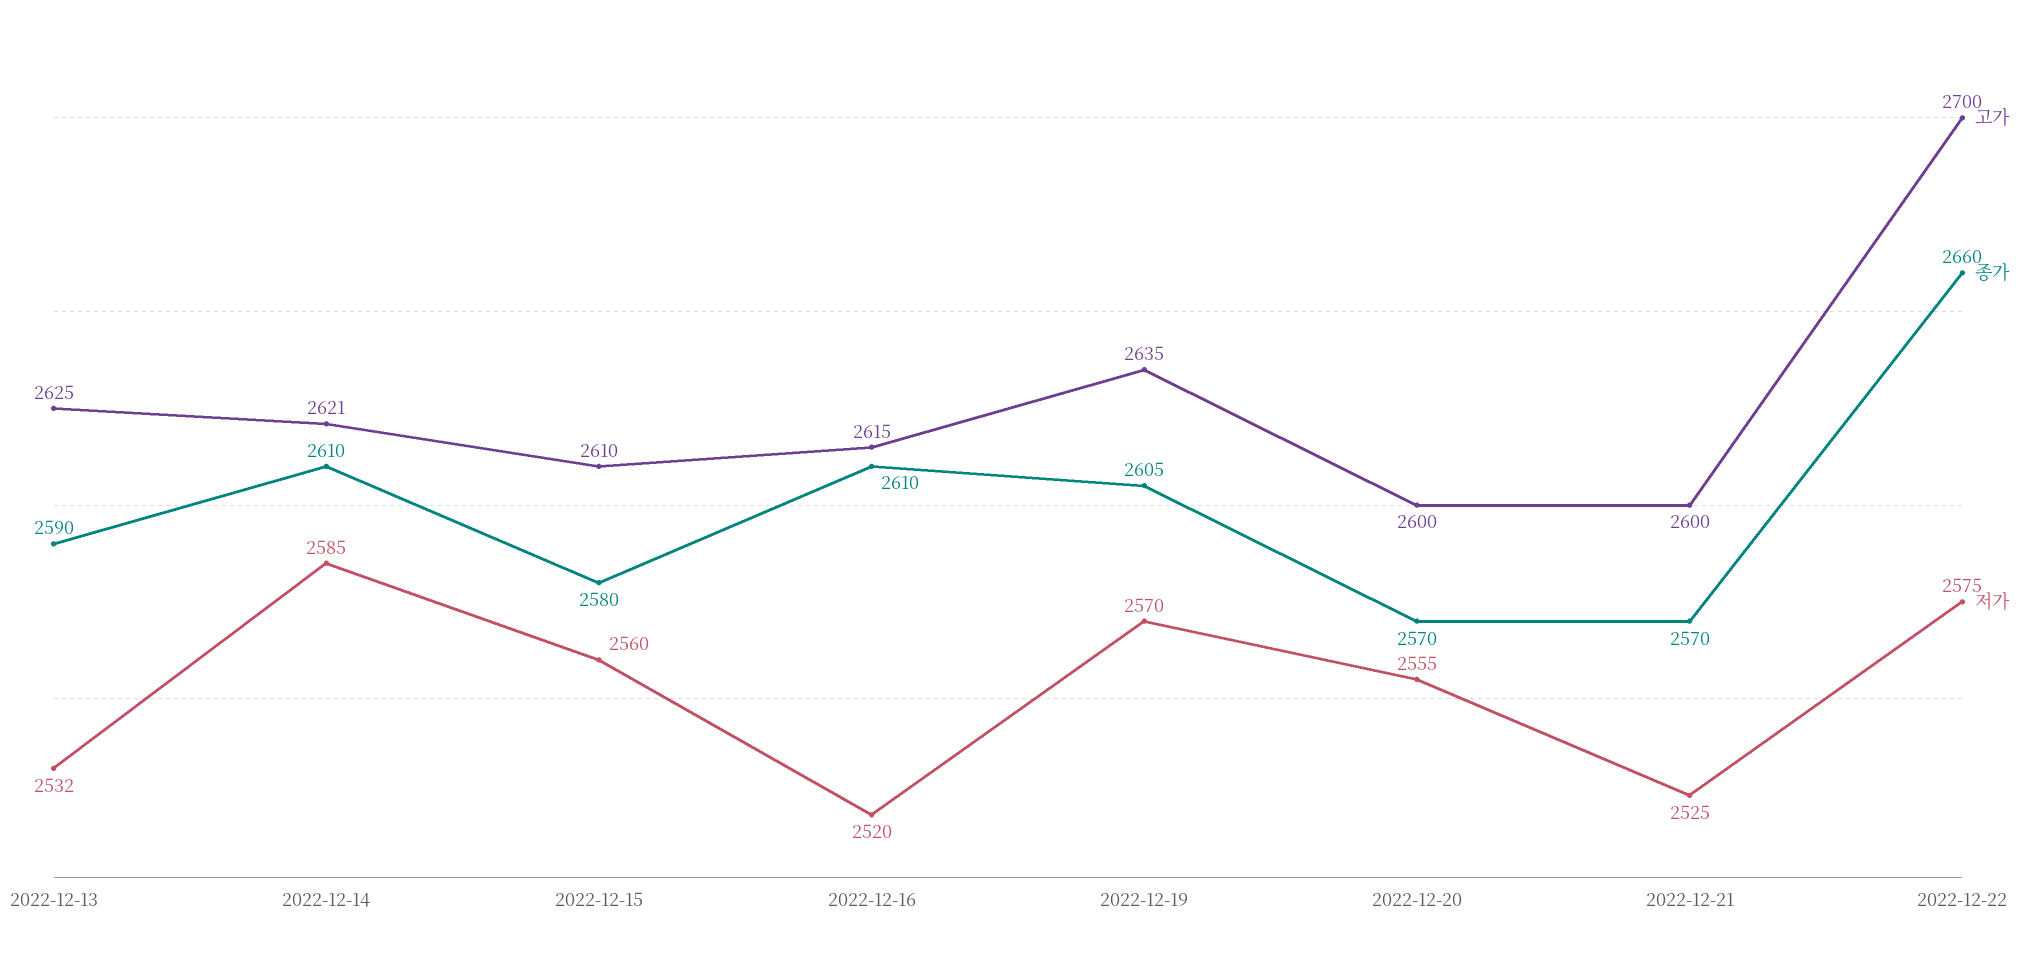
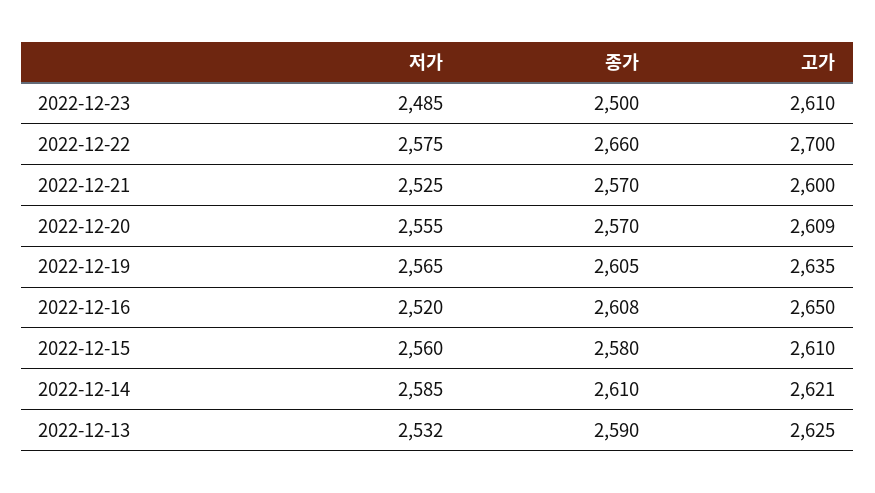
고가, 2022-12-16: 2615 -> 2650
종가, 2022-12-16: 2610 -> 2608
저가, 2022-12-19: 2570 -> 2565
고가, 2022-12-20: 2600 -> 2609
저가, 2022-12-23: none -> 2485
종가, 2022-12-23: none -> 2500
고가, 2022-12-23: none -> 2610

